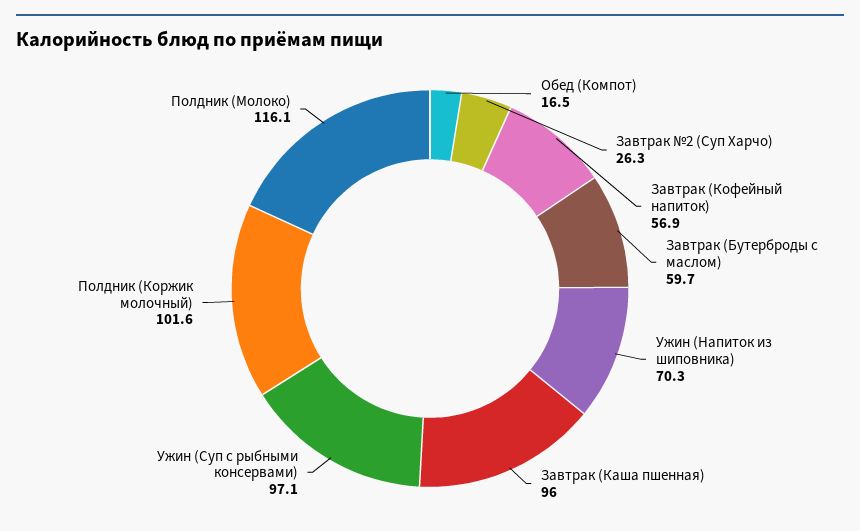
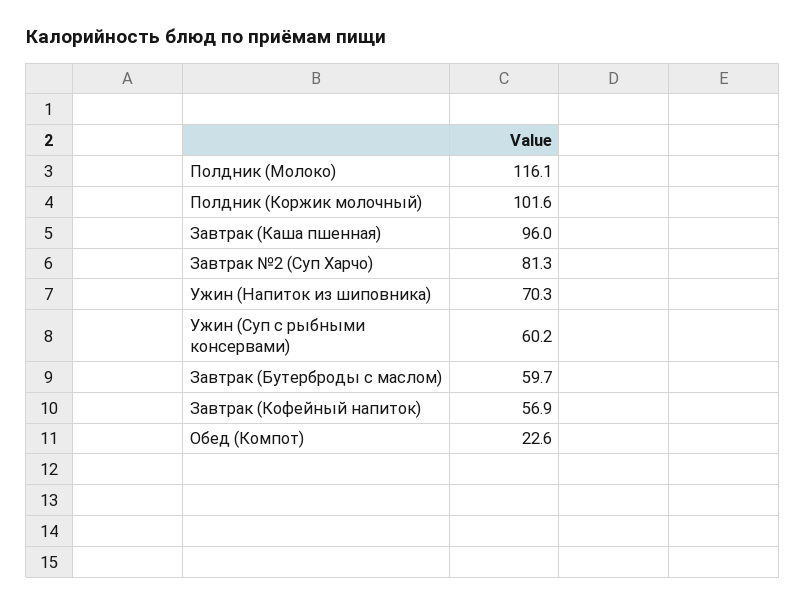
Обед (Компот): 16.5 -> 22.6
Завтрак №2 (Суп Харчо): 26.3 -> 81.3
Ужин (Суп с рыбными консервами): 97.1 -> 60.2

